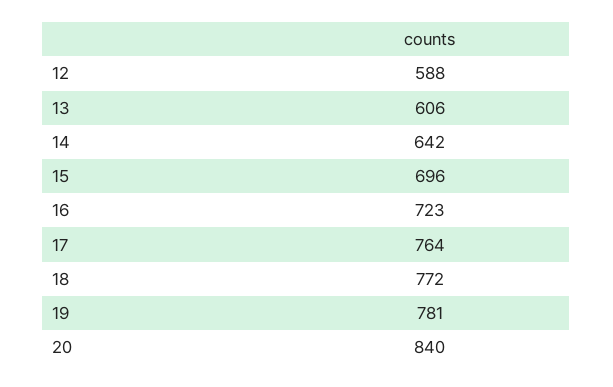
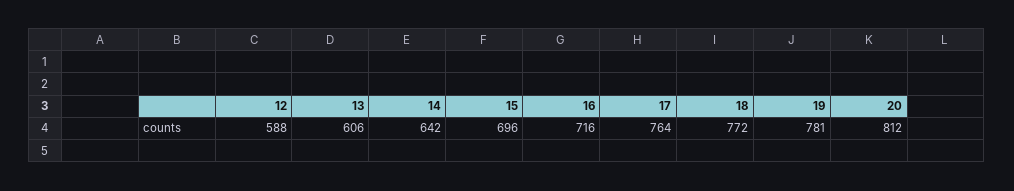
16: 723 -> 716
20: 840 -> 812

